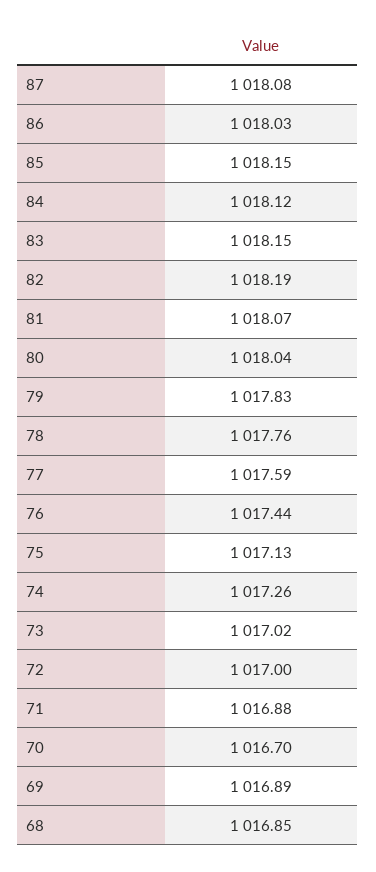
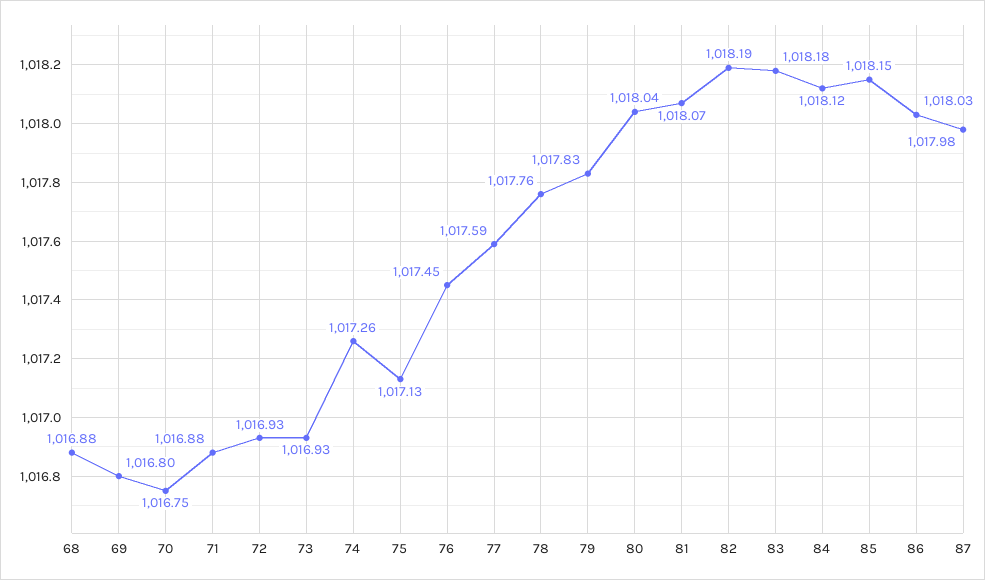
87: 1018.08 -> 1017.98
83: 1018.15 -> 1018.18
76: 1017.44 -> 1017.45
73: 1017.02 -> 1016.93
72: 1017 -> 1016.93
70: 1016.7 -> 1016.75
69: 1016.89 -> 1016.8
68: 1016.85 -> 1016.88

